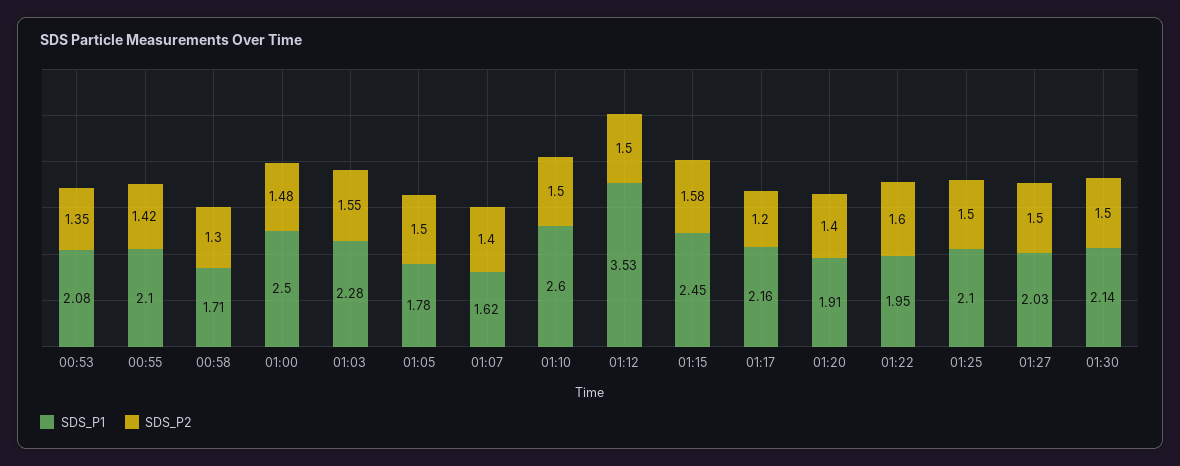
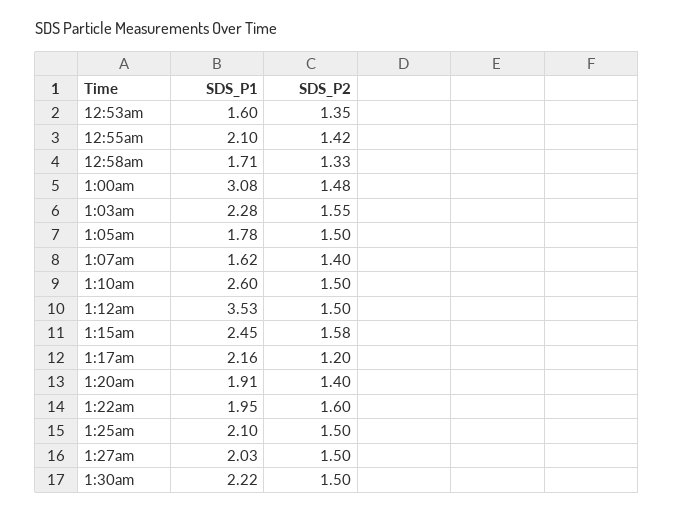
SDS_P1, 00:53: 2.08 -> 1.6
SDS_P2, 00:58: 1.3 -> 1.33
SDS_P1, 01:00: 2.5 -> 3.08
SDS_P1, 01:30: 2.14 -> 2.22

